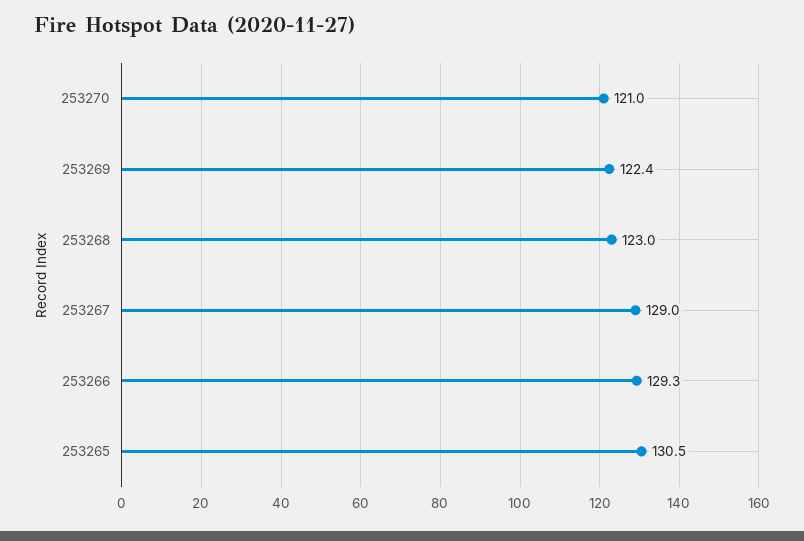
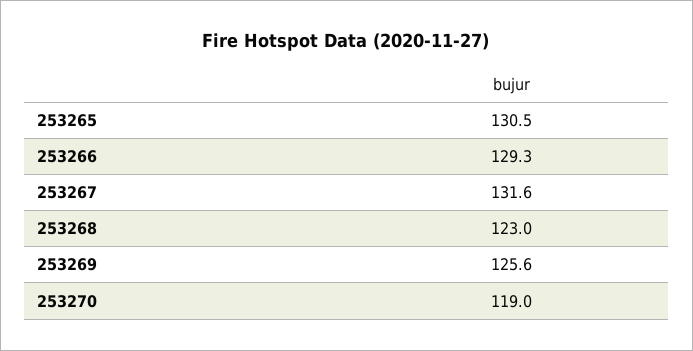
253270: 121 -> 119
253269: 122.4 -> 125.6
253267: 129 -> 131.6

